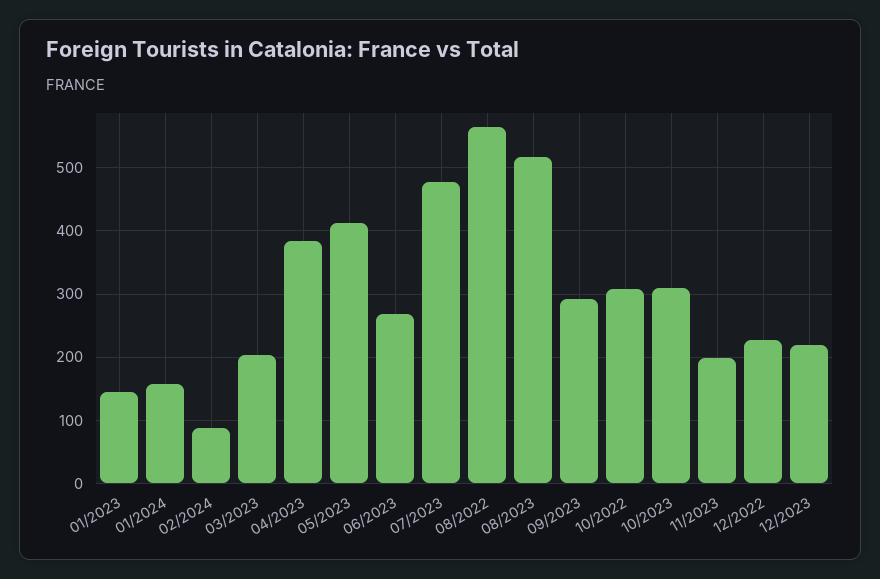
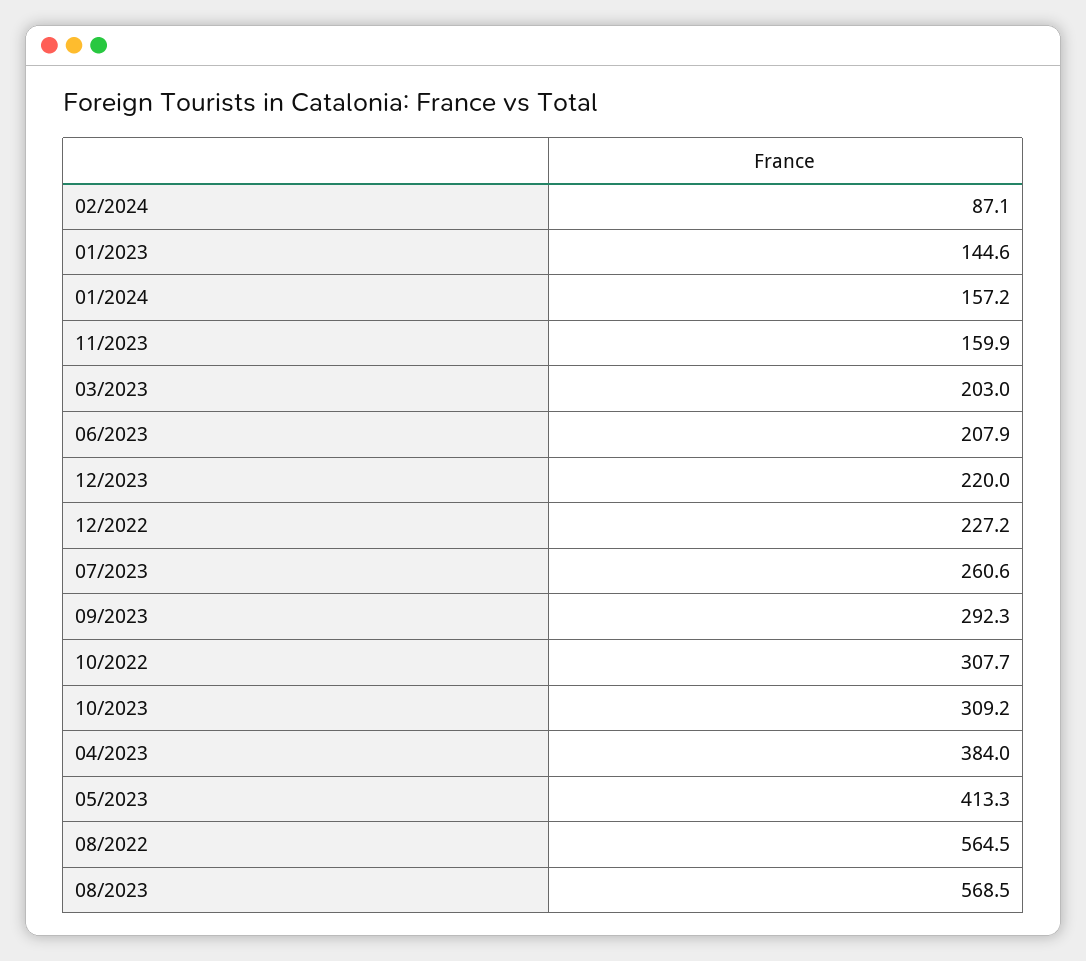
06/2023: 270 -> 207.9
07/2023: 480 -> 260.6
08/2023: 520 -> 568.5
11/2023: 200 -> 159.9

